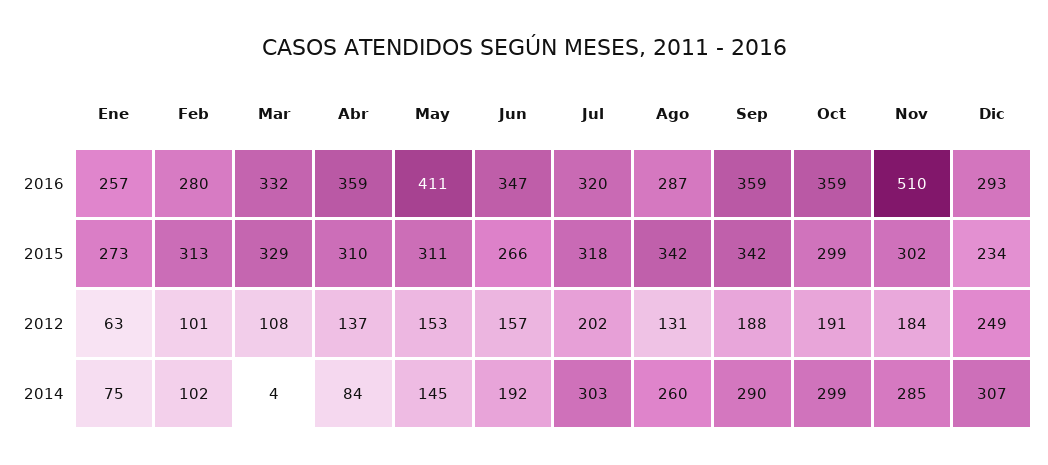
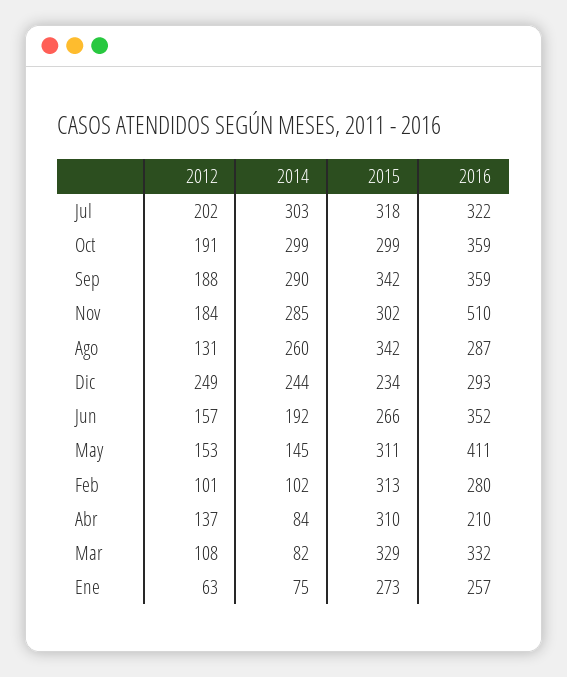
Abr, 2016: 359 -> 210
Jun, 2016: 347 -> 352
Jul, 2016: 320 -> 322
Mar, 2014: 4 -> 82
Dic, 2014: 307 -> 244

